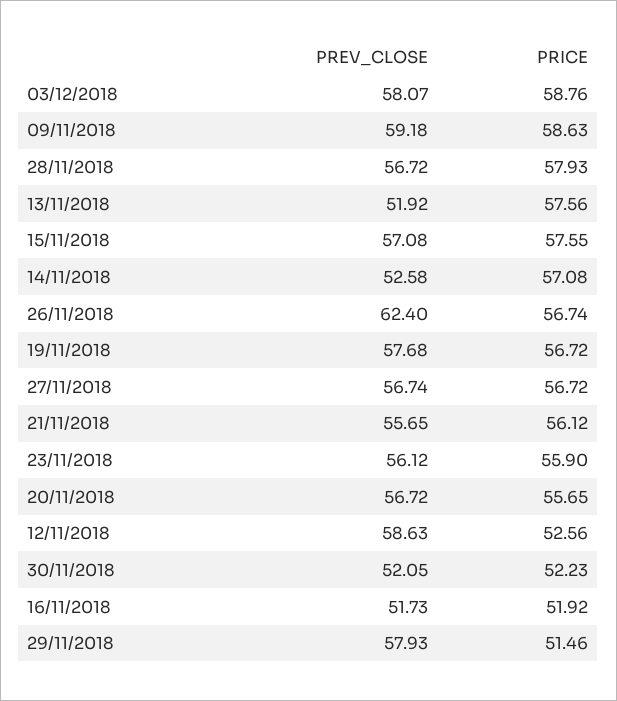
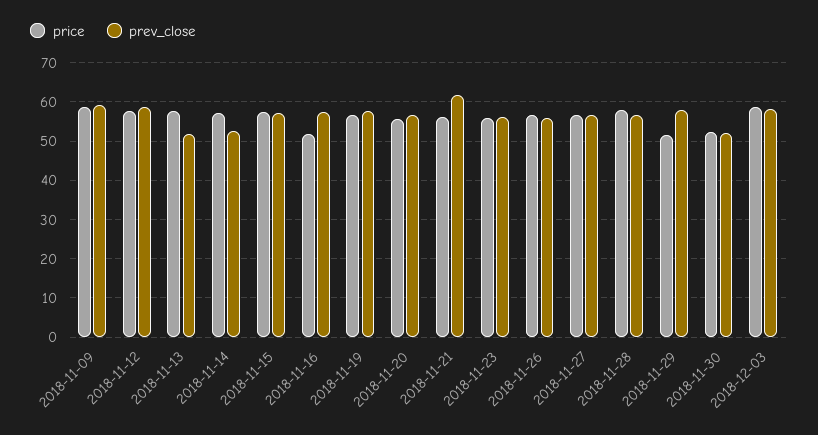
PREV_CLOSE, 26/11/2018: 62.4 -> 56
PREV_CLOSE, 21/11/2018: 55.65 -> 62
PRICE, 12/11/2018: 52.56 -> 58
PREV_CLOSE, 16/11/2018: 51.73 -> 58

